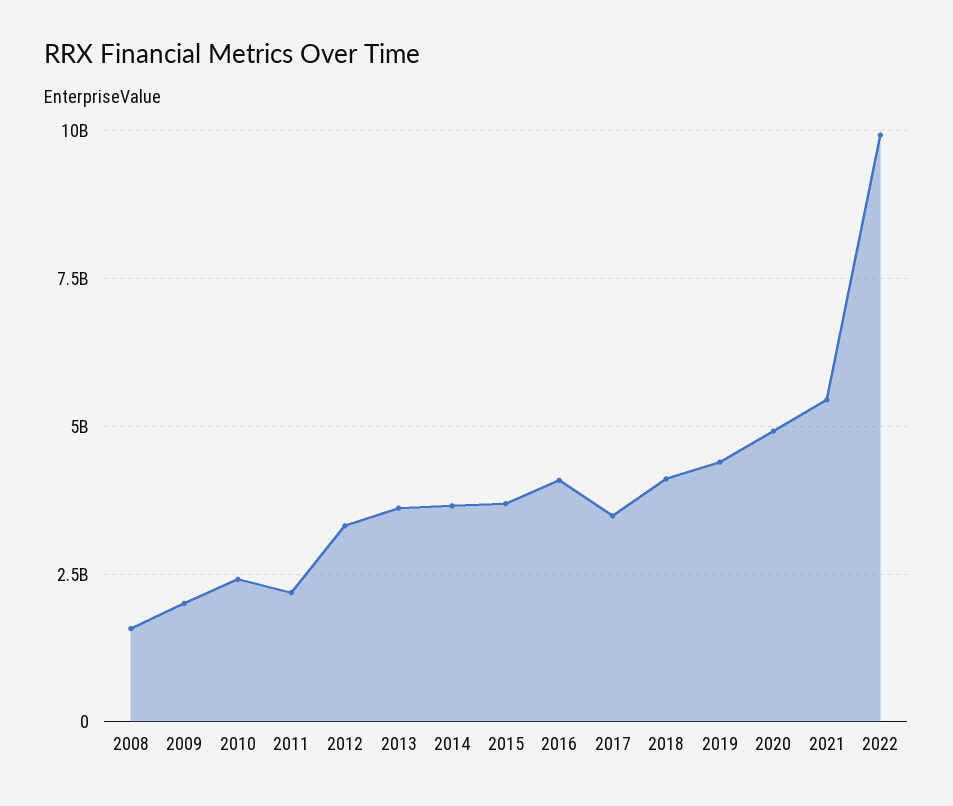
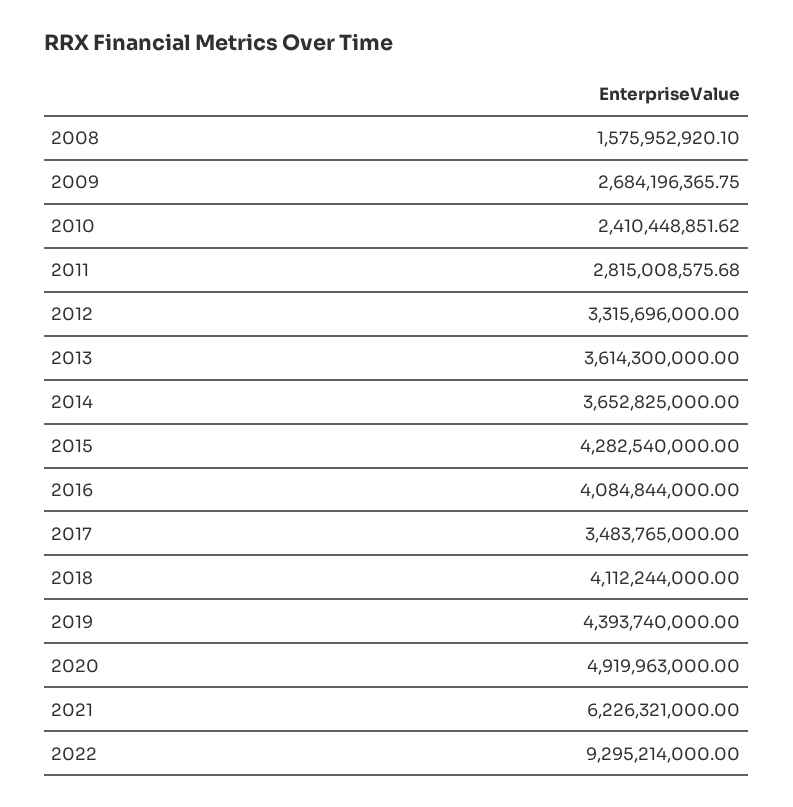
2009: 2000000000 -> 2684196365.75
2011: 2250000000 -> 2815008575.68
2015: 3750000000 -> 4282540000
2021: 5500000000 -> 6226321000
2022: 10000000000 -> 9295214000

